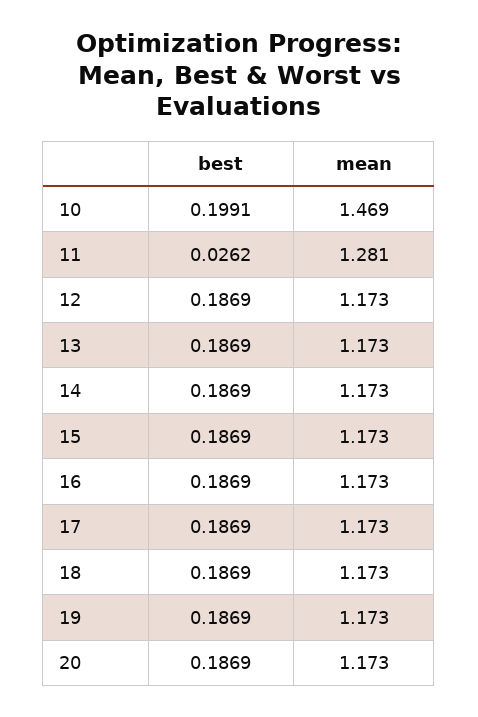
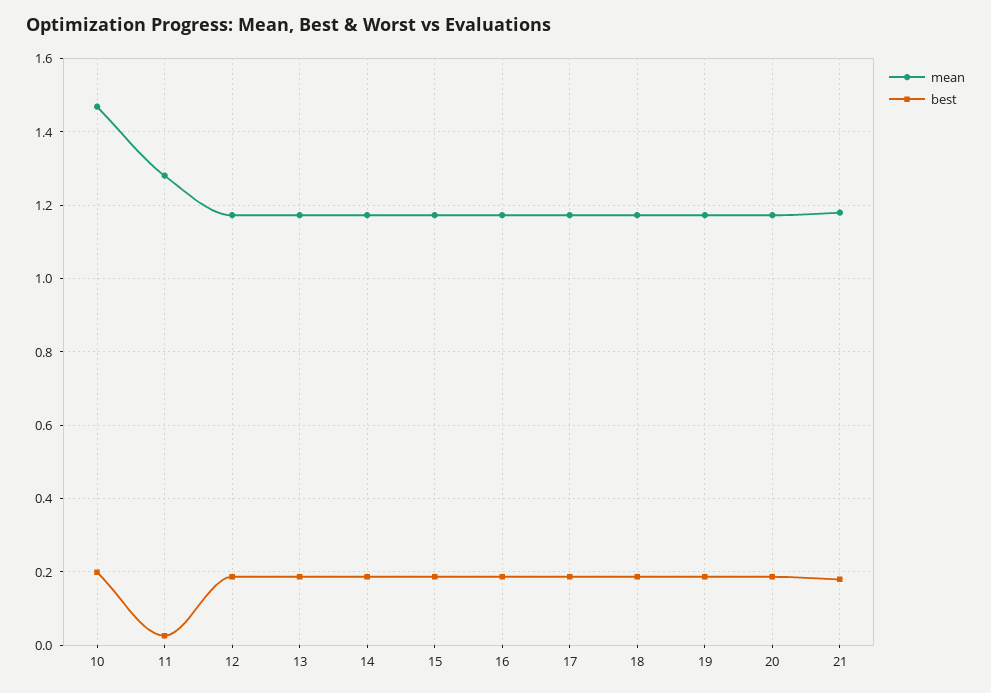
mean, 21: none -> 1.18
best, 21: none -> 0.18

